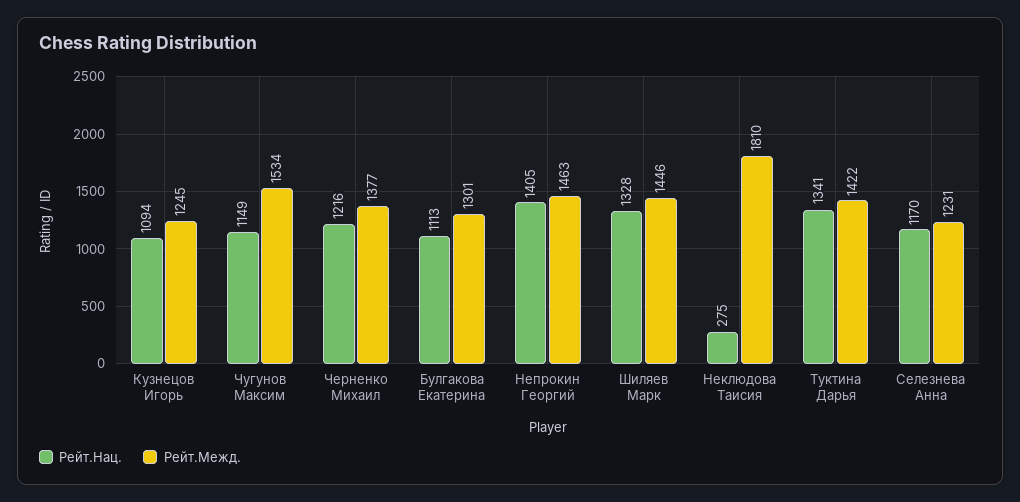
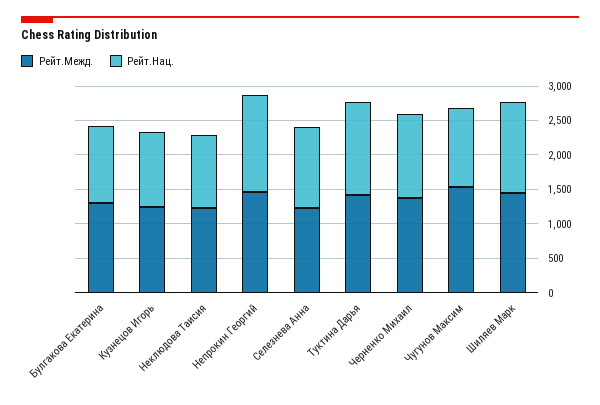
Рейт.Нац., Неклюдова Таисия: 275 -> 1000
Рейт.Межд., Неклюдова Таисия: 1810 -> 1250

